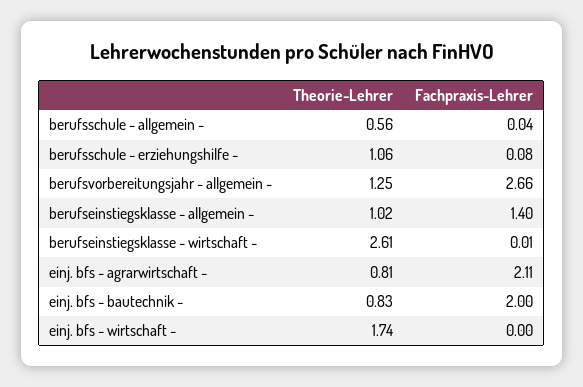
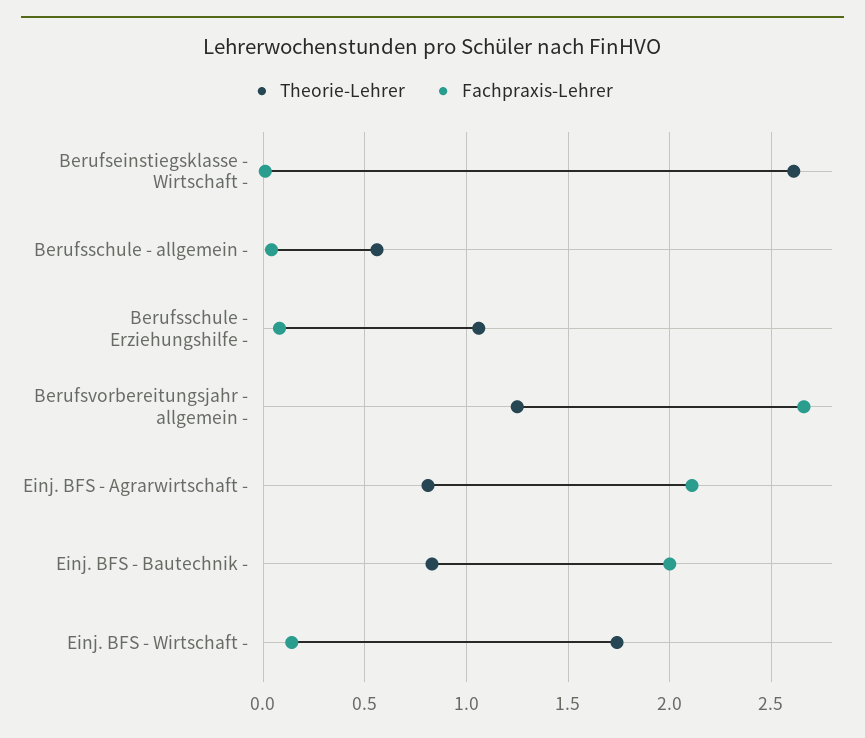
Theorie-Lehrer, berufseinstiegsklasse - allgemein -: 1.02 -> none
Fachpraxis-Lehrer, berufseinstiegsklasse - allgemein -: 1.4 -> none
Fachpraxis-Lehrer, einj. bfs - wirtschaft -: 0 -> 0.15

